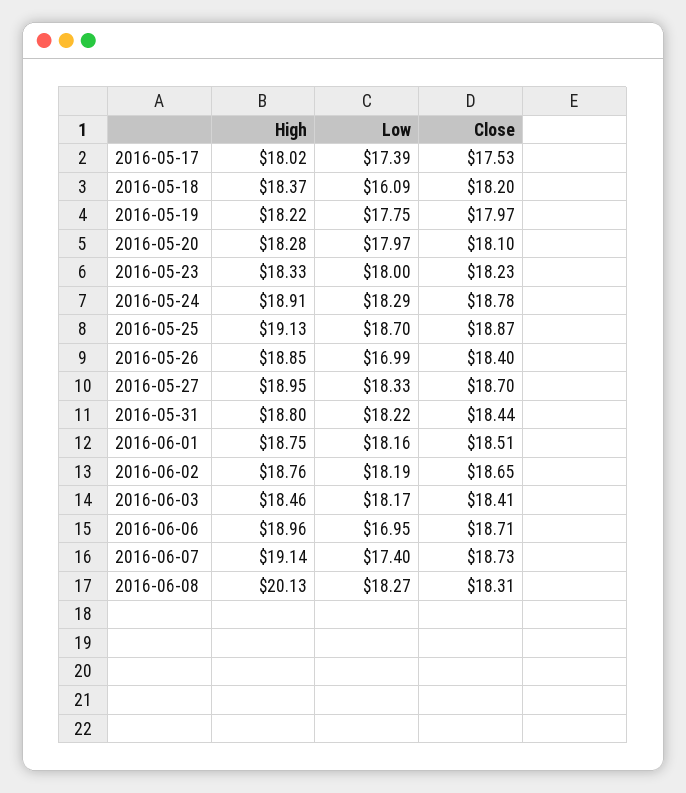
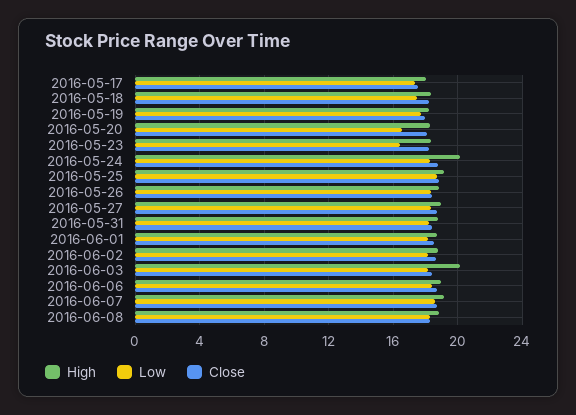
Low, 2016-05-18: 16.09 -> 17.5
Low, 2016-05-20: 17.97 -> 16.5
Low, 2016-05-23: 18 -> 16.5
High, 2016-05-24: 18.91 -> 20
Low, 2016-05-26: 16.99 -> 18.5
High, 2016-06-03: 18.46 -> 20
Low, 2016-06-06: 16.95 -> 18.5
Low, 2016-06-07: 17.4 -> 18.5
High, 2016-06-08: 20.13 -> 19

